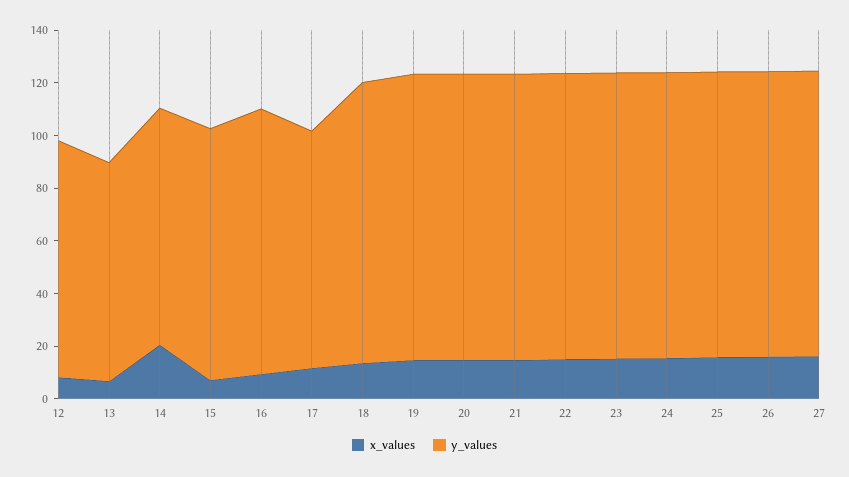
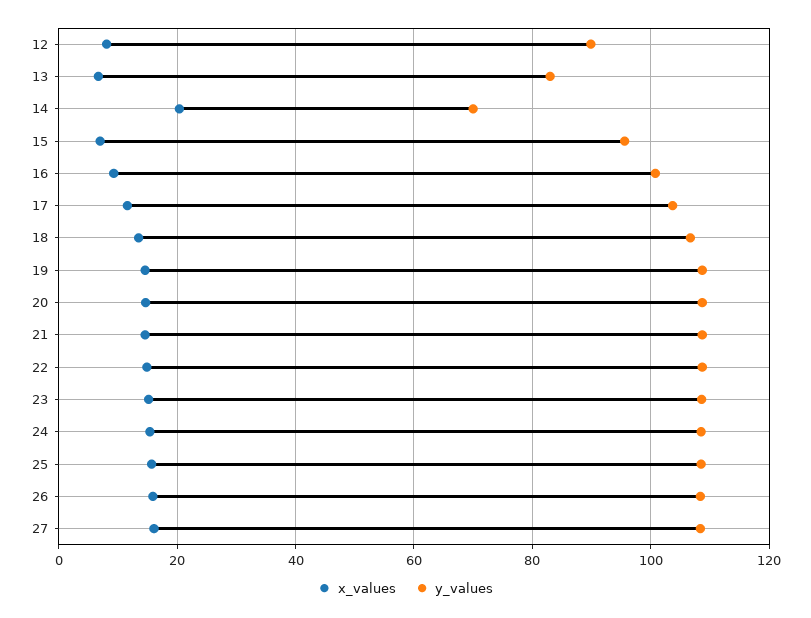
y_values, 14: 90 -> 70
y_values, 17: 90 -> 104

